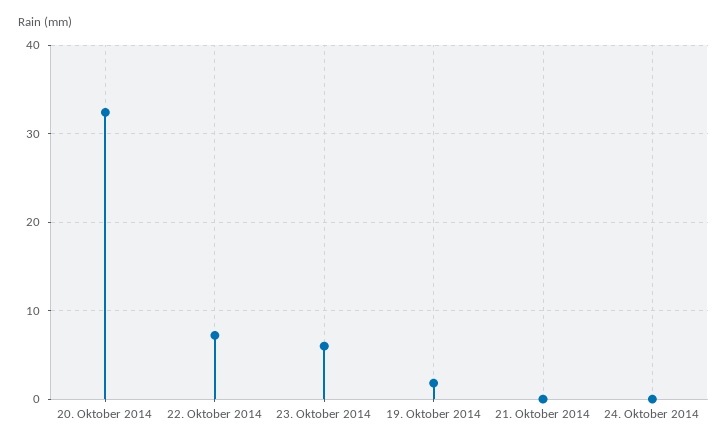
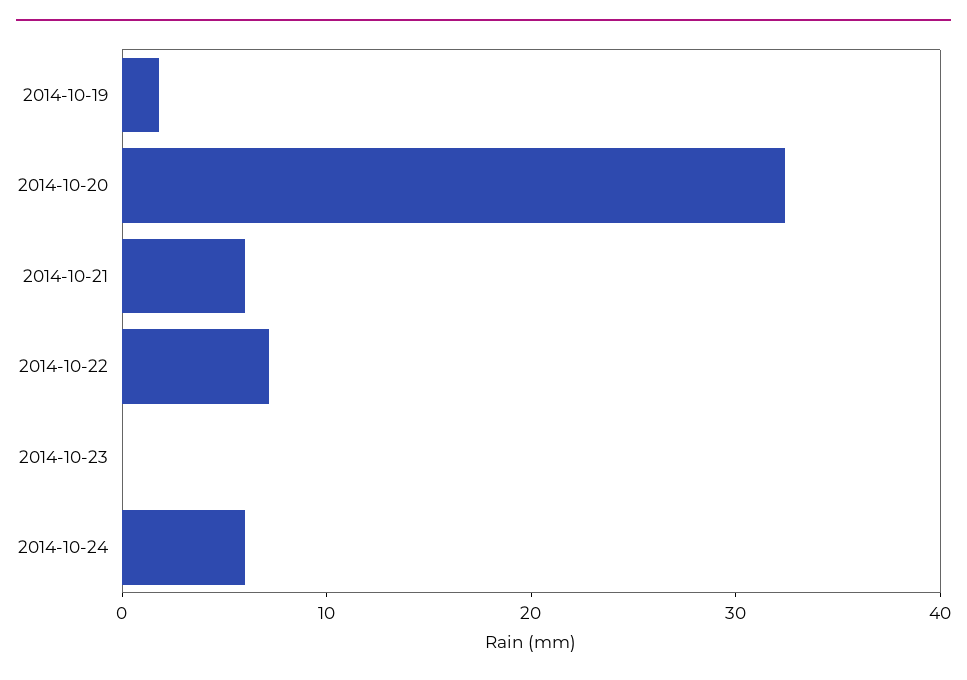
23. Oktober 2014: 6 -> 0
21. Oktober 2014: 0 -> 6
24. Oktober 2014: 0 -> 6

